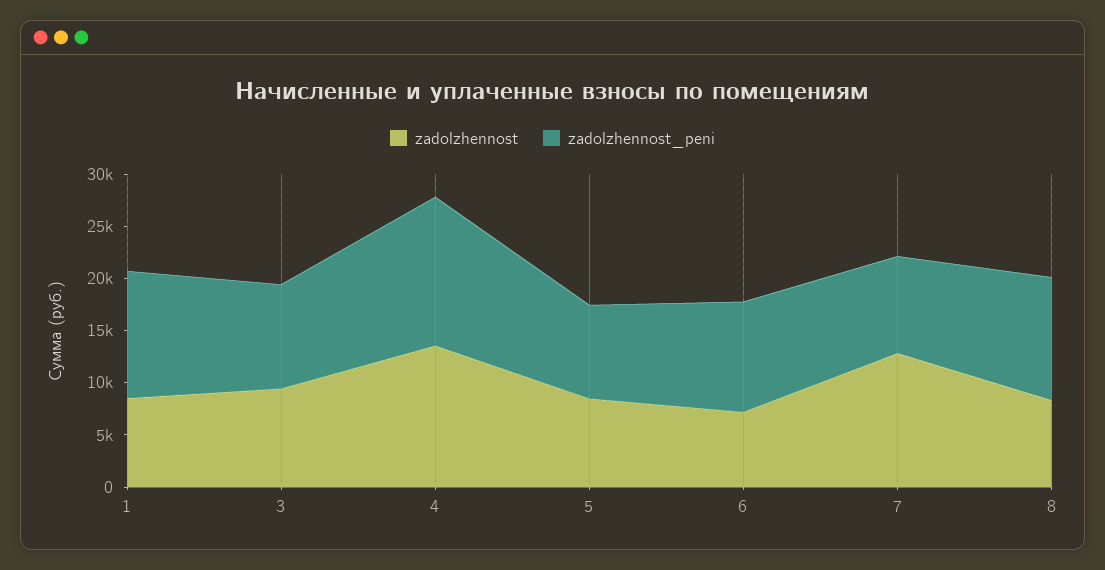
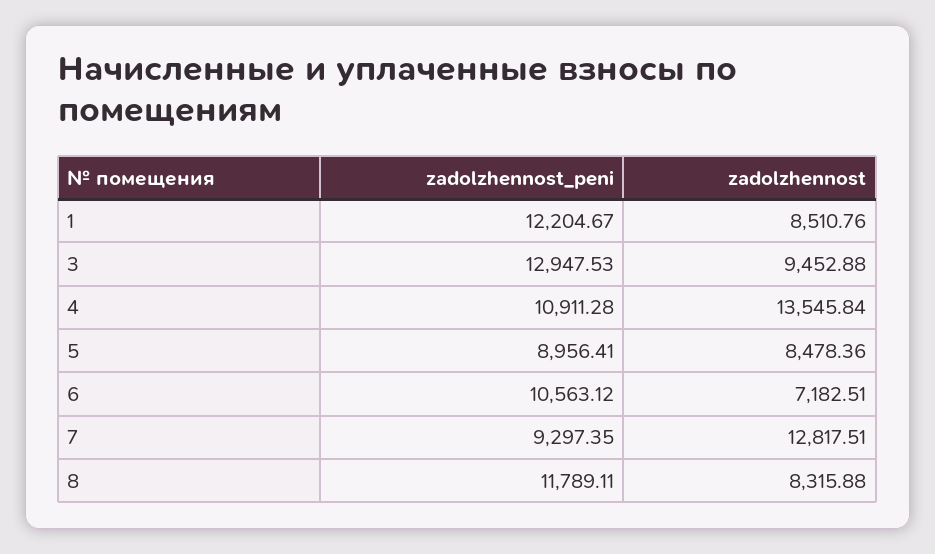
zadolzhennost_peni, 3: 10000 -> 12947.53
zadolzhennost_peni, 4: 14000 -> 10911.28

